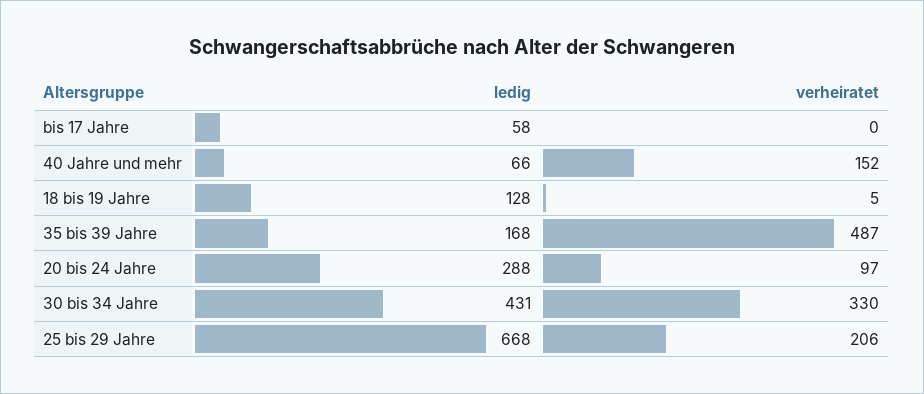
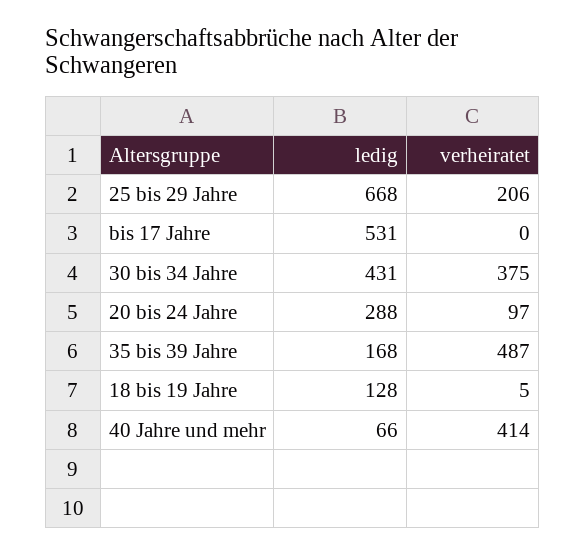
ledig, bis 17 Jahre: 58 -> 531
verheiratet, 40 Jahre und mehr: 152 -> 414
verheiratet, 30 bis 34 Jahre: 330 -> 375

